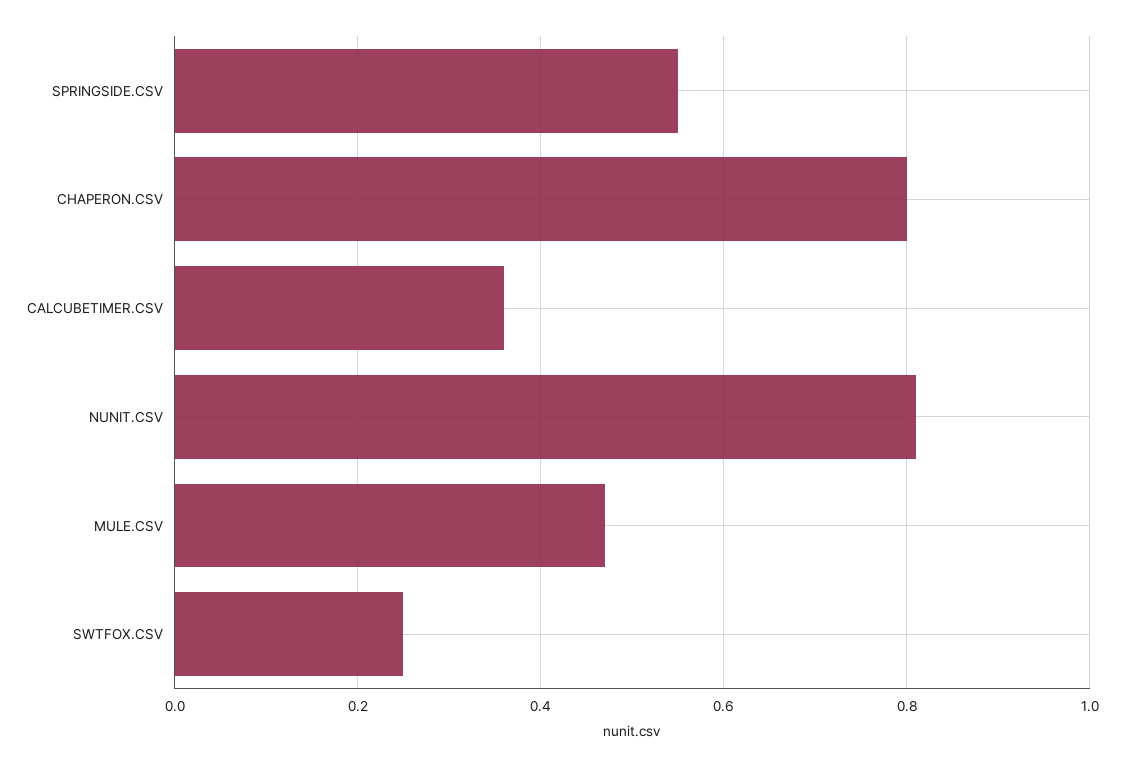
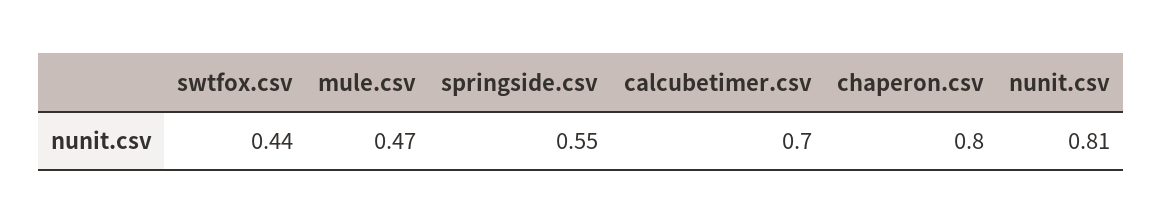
CALCUBETIMER.CSV: 0.35 -> 0.7
SWTFOX.CSV: 0.25 -> 0.44

